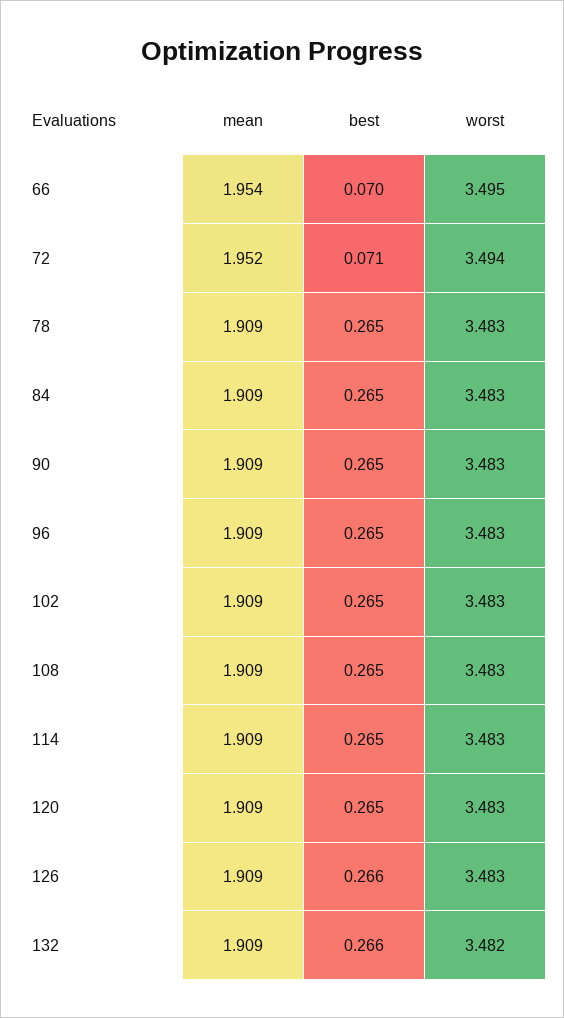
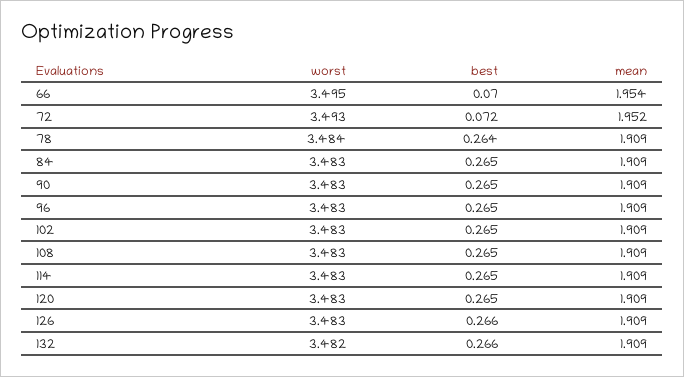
best, 72: 0.071 -> 0.072
worst, 72: 3.494 -> 3.493
best, 78: 0.265 -> 0.264
worst, 78: 3.483 -> 3.484

